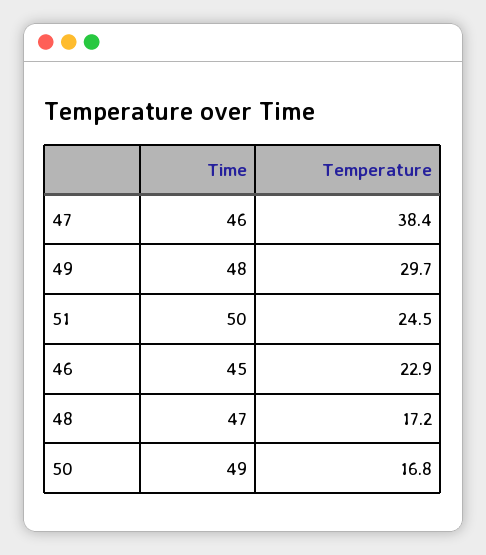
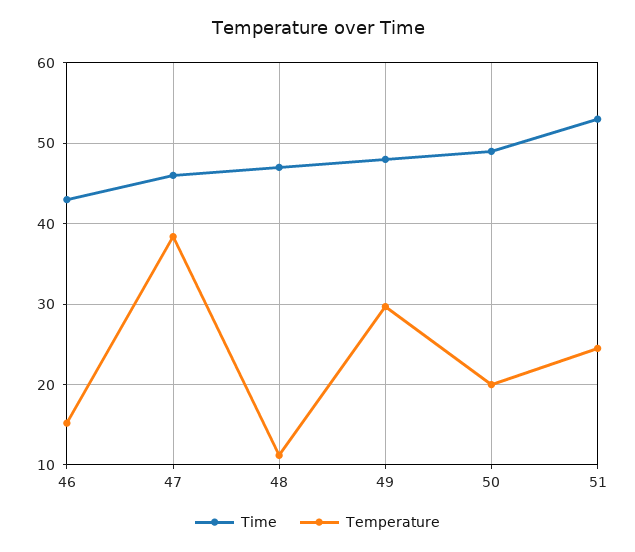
Time, 51: 50 -> 53
Time, 46: 45 -> 43
Temperature, 46: 22.9 -> 15
Temperature, 48: 17.2 -> 11
Temperature, 50: 16.8 -> 20

